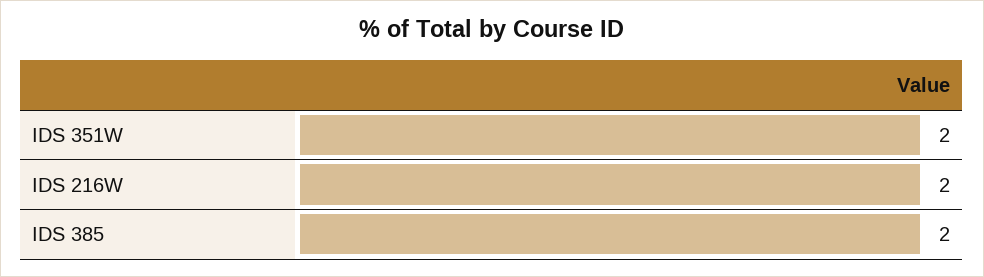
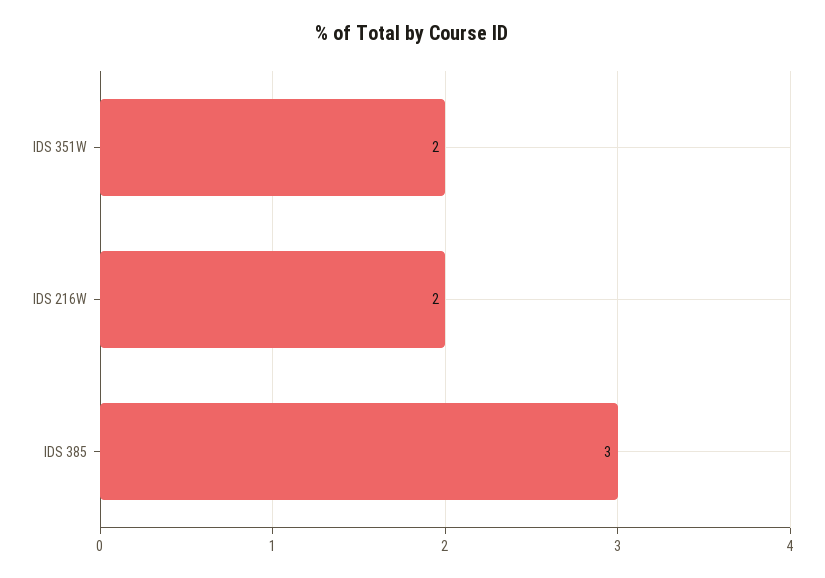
IDS 385: 2 -> 3

